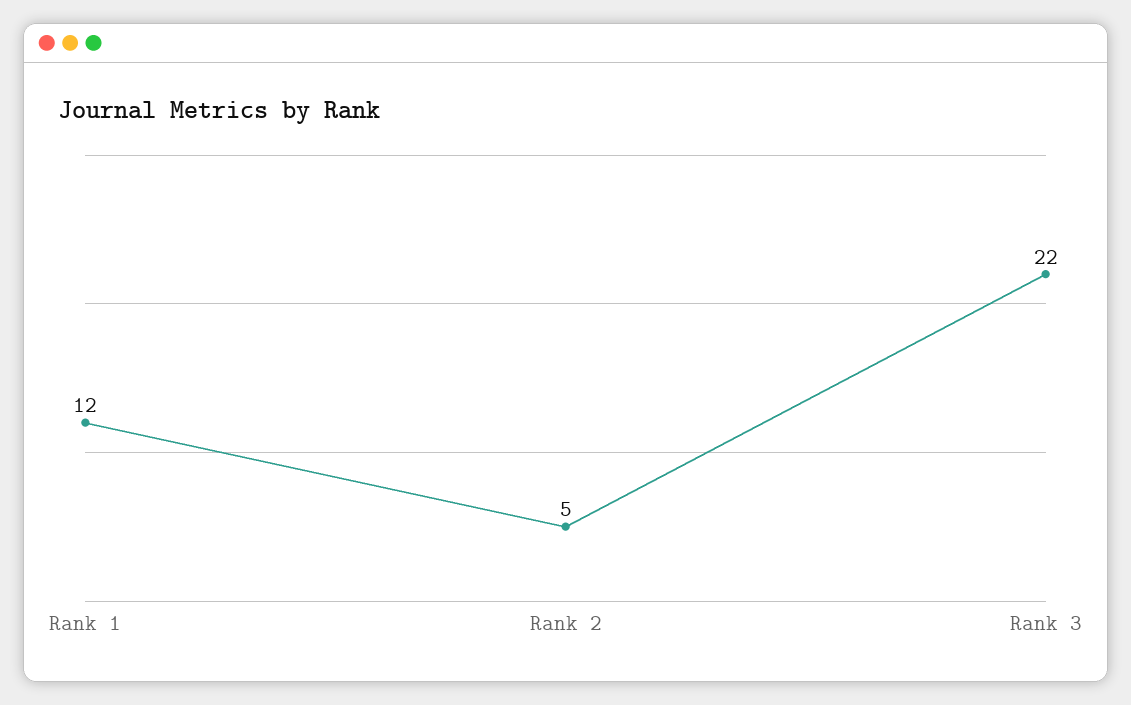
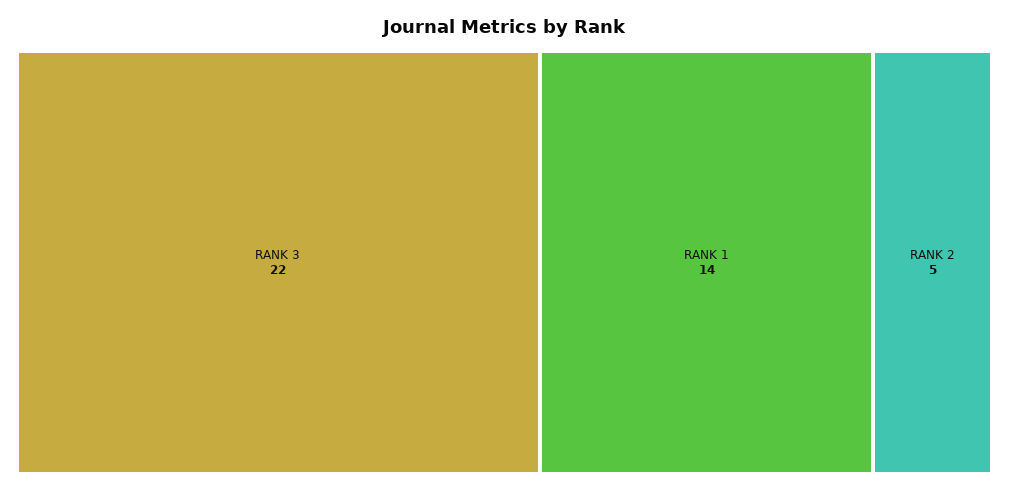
Rank 1: 12 -> 14

